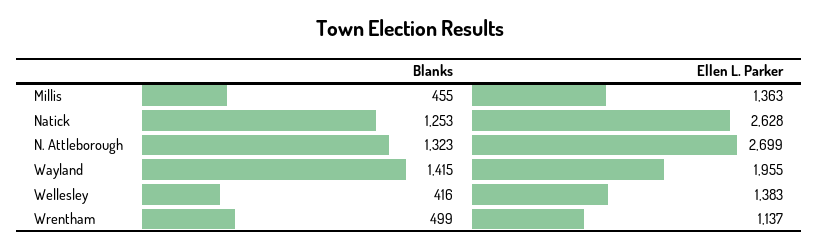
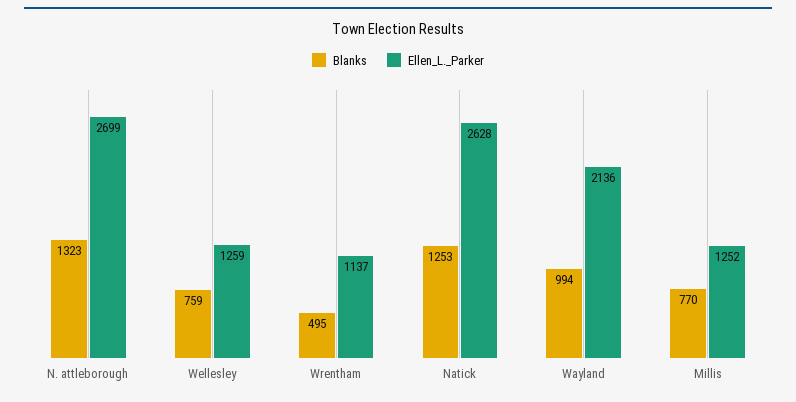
Blanks, Millis: 455 -> 770
Ellen L. Parker, Millis: 1363 -> 1252
Blanks, Wayland: 1415 -> 994
Ellen L. Parker, Wayland: 1955 -> 2136
Blanks, Wellesley: 416 -> 759
Ellen L. Parker, Wellesley: 1383 -> 1259
Blanks, Wrentham: 499 -> 495

